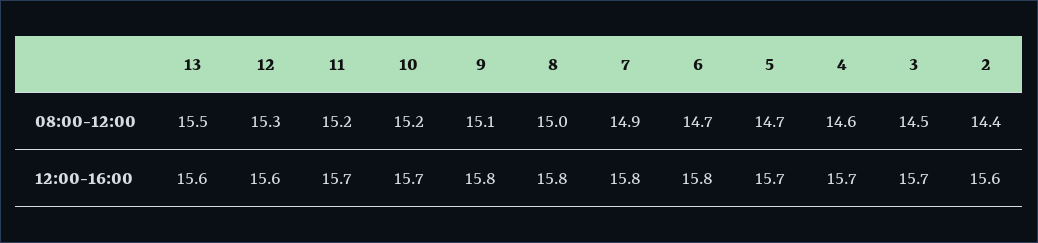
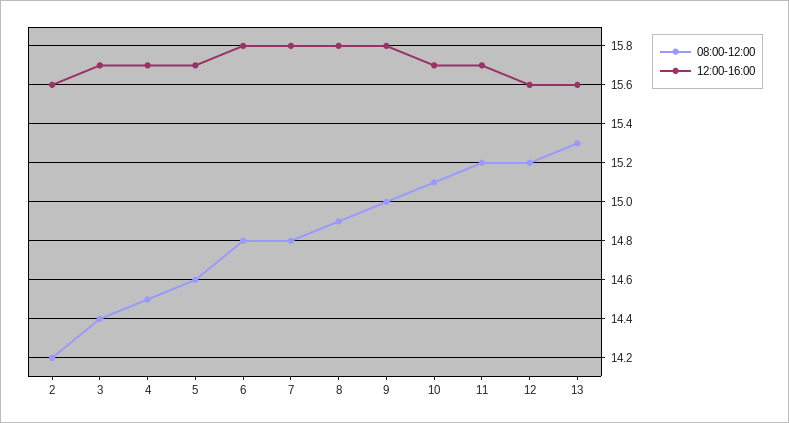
08:00-12:00, 13: 15.5 -> 15.3
08:00-12:00, 12: 15.3 -> 15.2
08:00-12:00, 10: 15.2 -> 15.1
08:00-12:00, 9: 15.1 -> 15
08:00-12:00, 8: 15 -> 14.9
08:00-12:00, 7: 14.9 -> 14.8
08:00-12:00, 6: 14.7 -> 14.8
08:00-12:00, 5: 14.7 -> 14.6
08:00-12:00, 4: 14.6 -> 14.5
08:00-12:00, 3: 14.5 -> 14.4
08:00-12:00, 2: 14.4 -> 14.2

